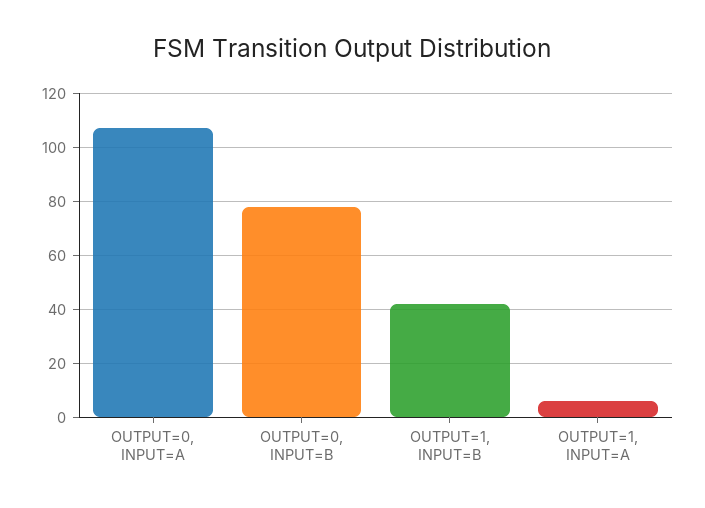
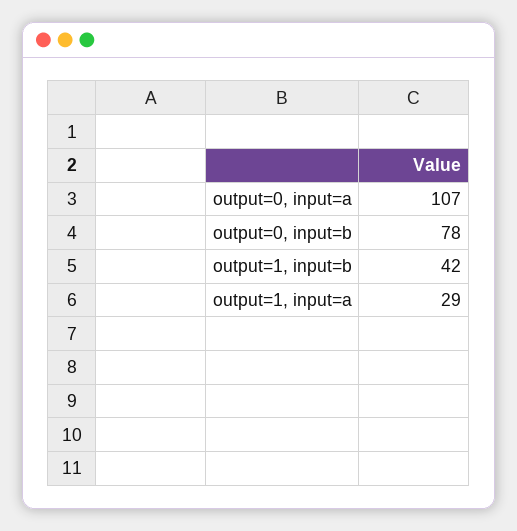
OUTPUT=1, INPUT=A: 5 -> 29

